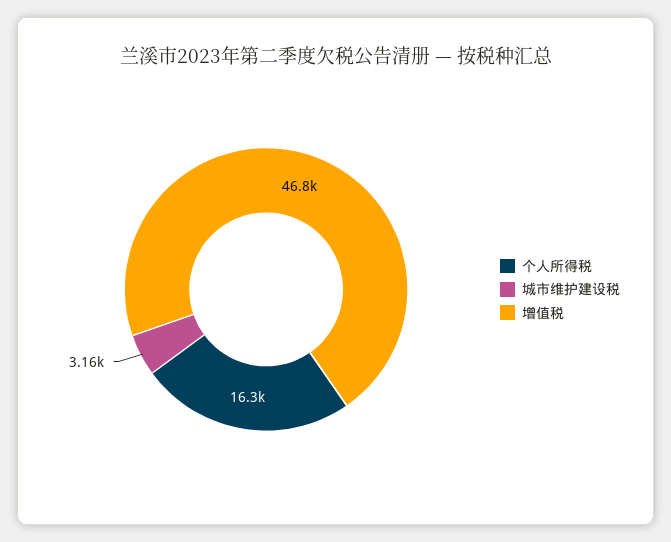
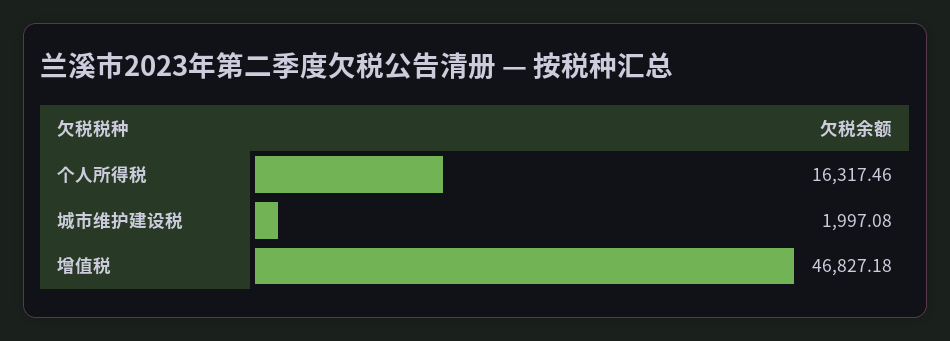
城市维护建设税: 3160 -> 1997.08

